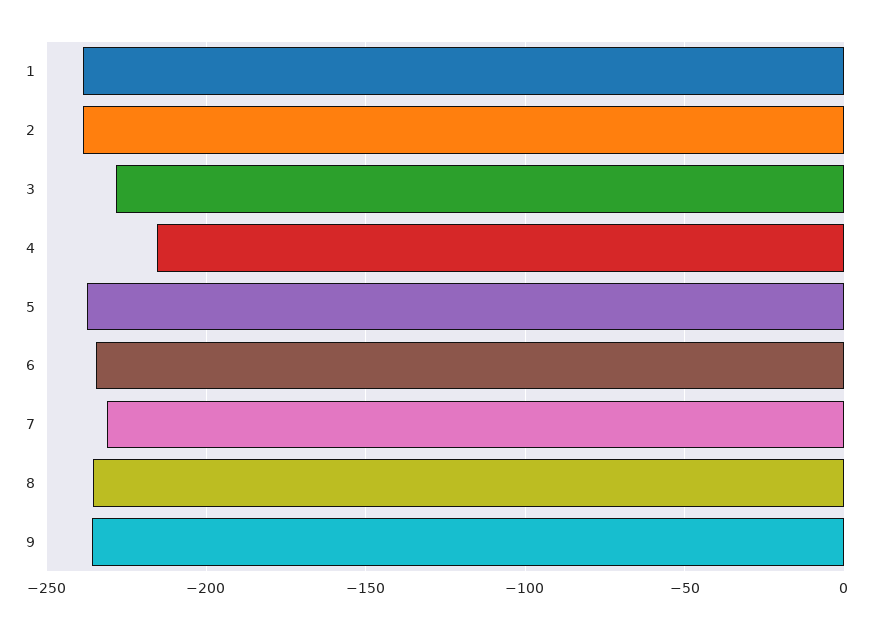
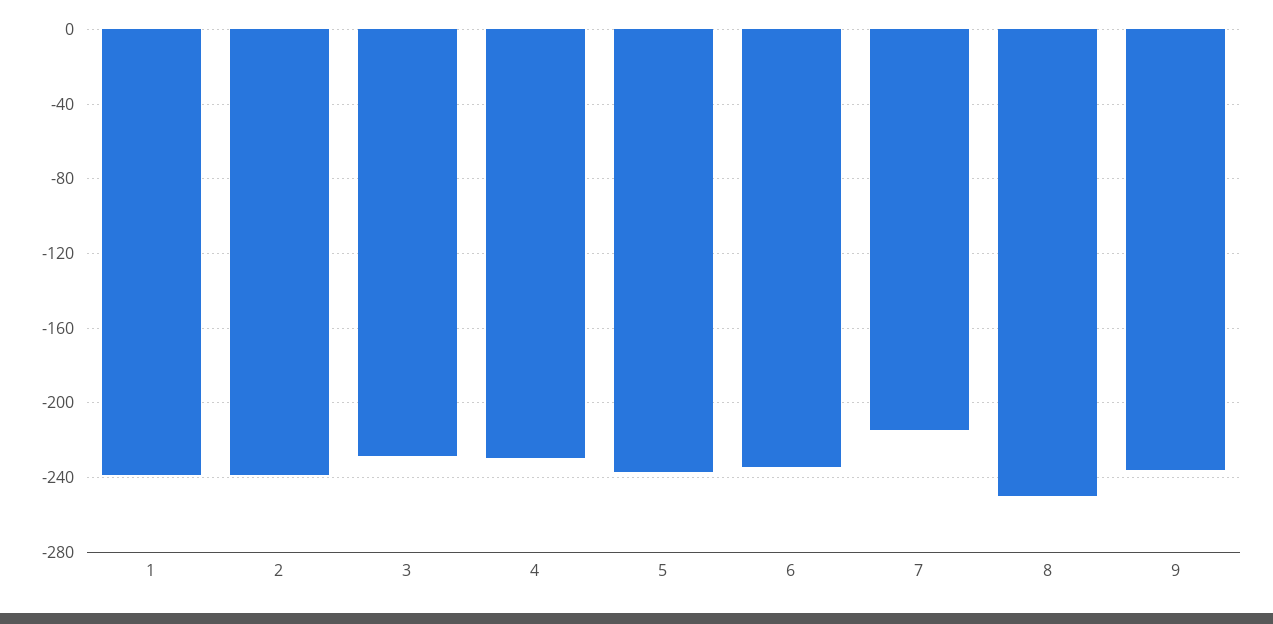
4: -215 -> -230
7: -230 -> -215
8: -235 -> -250

